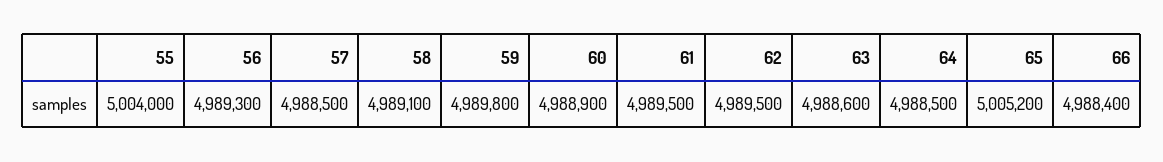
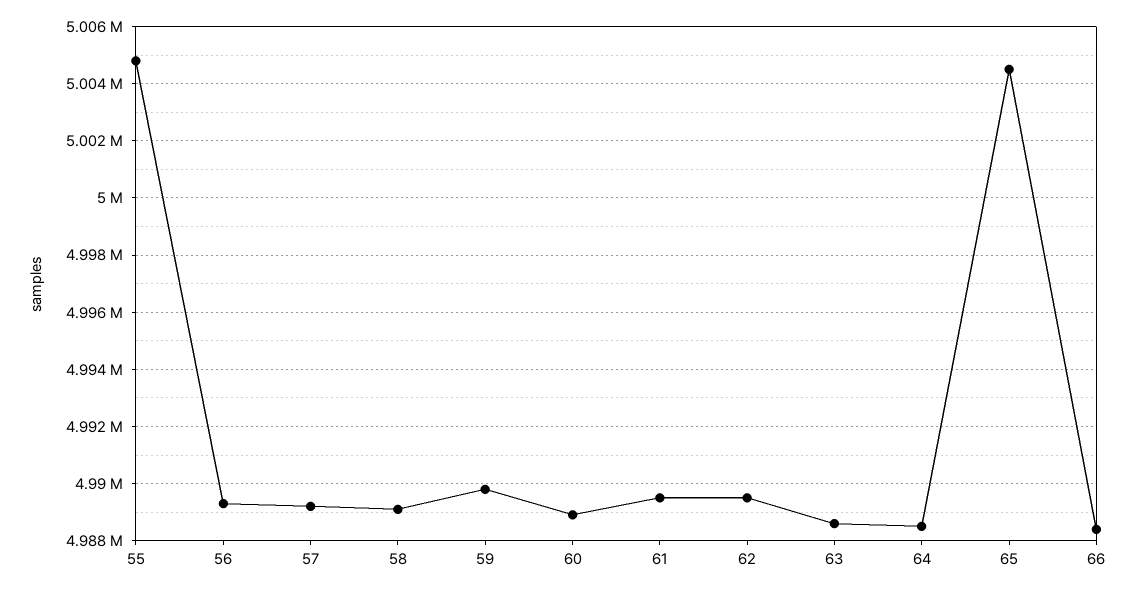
55: 5004000 -> 5004750
57: 4988500 -> 4989250
65: 5005200 -> 5004500

